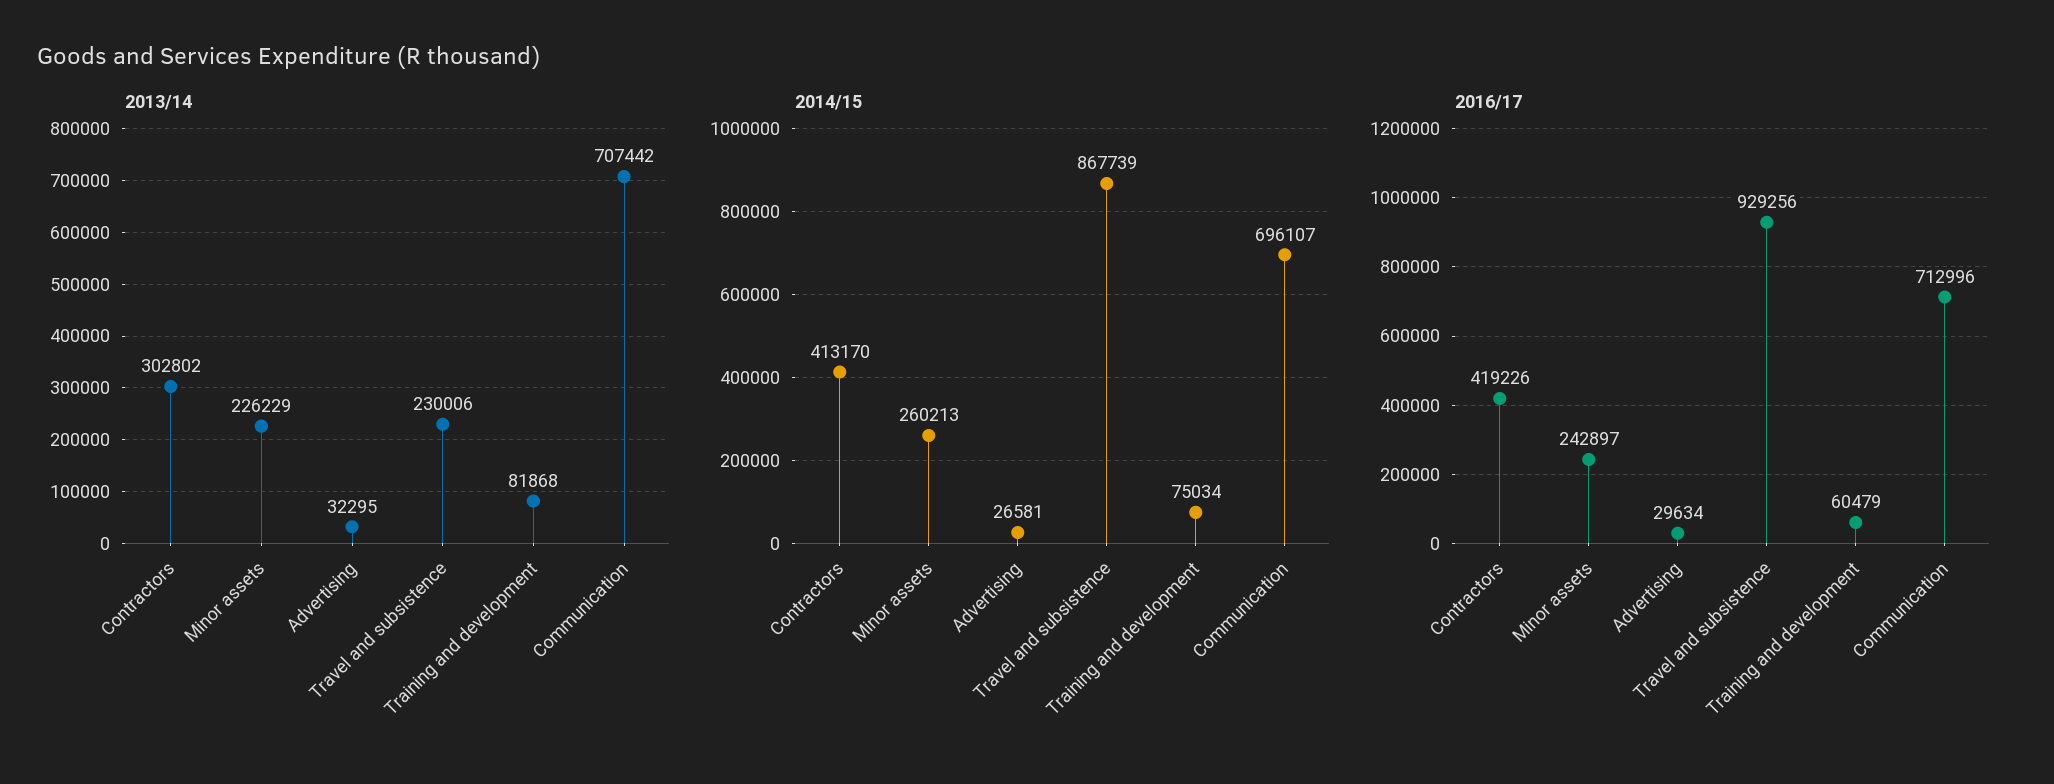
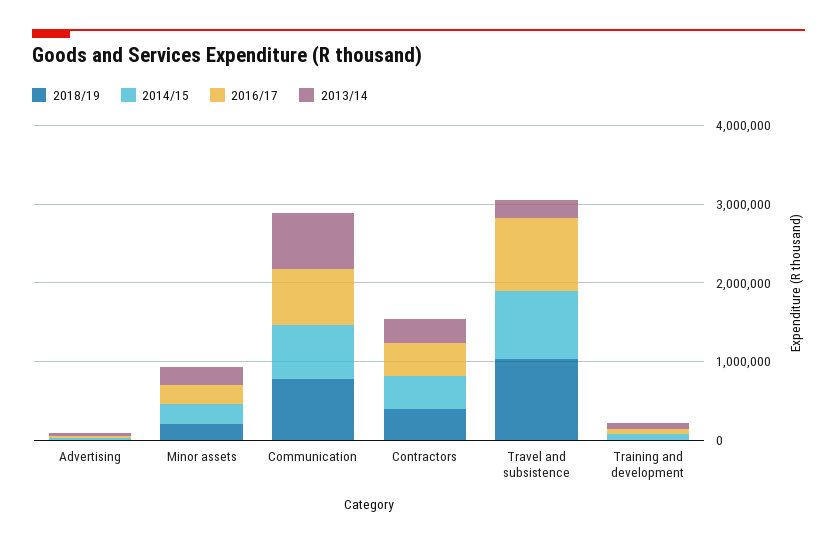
2018/19, Advertising: none -> 0
2018/19, Minor assets: none -> 200000
2018/19, Communication: none -> 800000
2018/19, Contractors: none -> 400000
2018/19, Travel and subsistence: none -> 1000000
2018/19, Training and development: none -> 0

